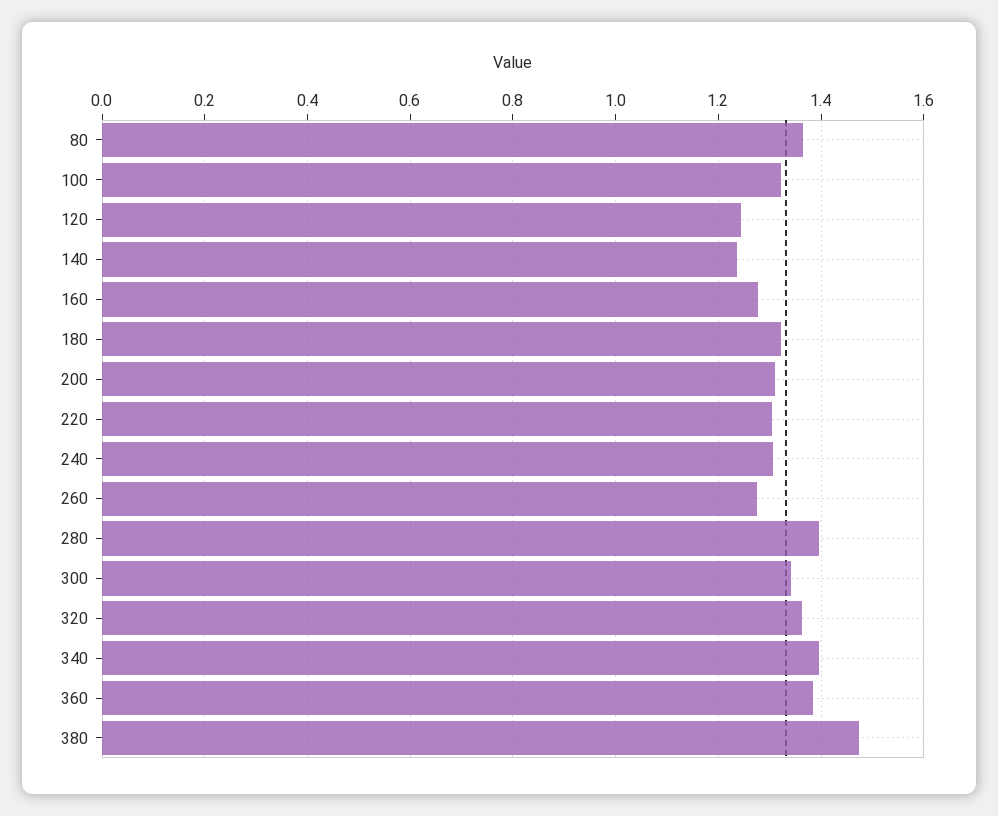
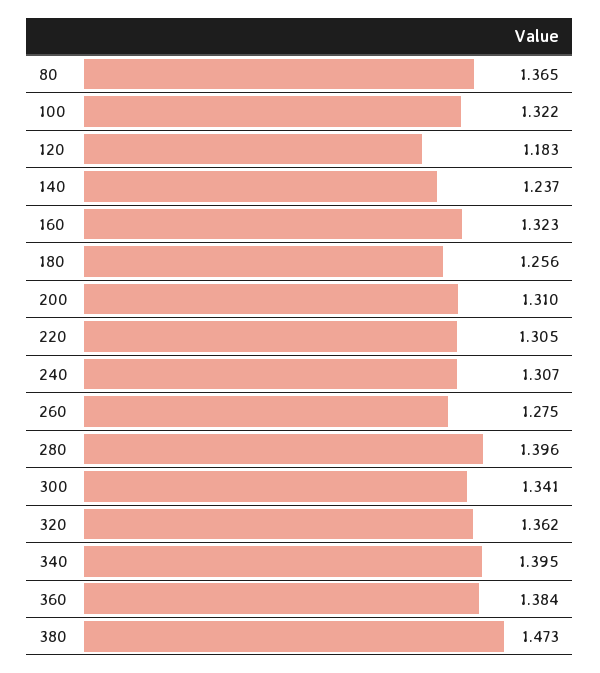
120: 1.24 -> 1.183
160: 1.28 -> 1.323
180: 1.32 -> 1.256

